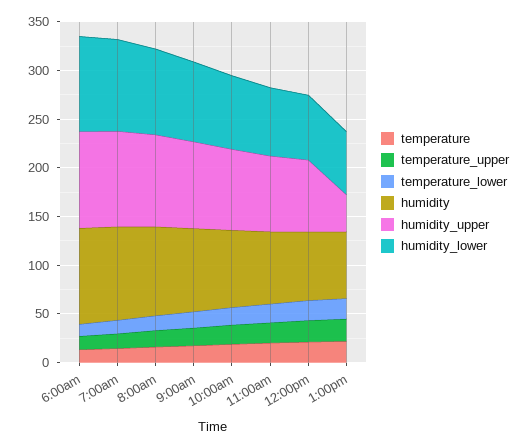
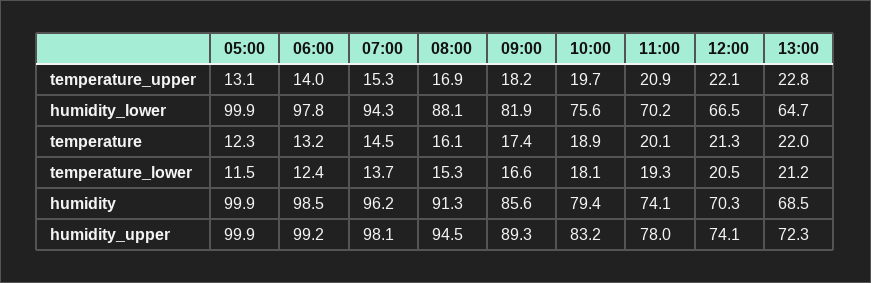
humidity_upper, 1:00pm: 40 -> 72.3
temperature_upper, 05:00: none -> 13.1
humidity_lower, 05:00: none -> 99.9
temperature, 05:00: none -> 12.3
temperature_lower, 05:00: none -> 11.5
humidity, 05:00: none -> 99.9
humidity_upper, 05:00: none -> 99.9

